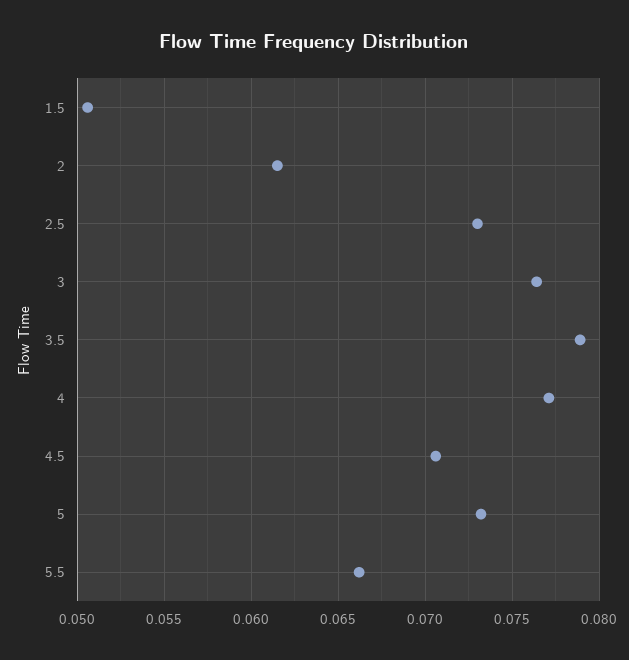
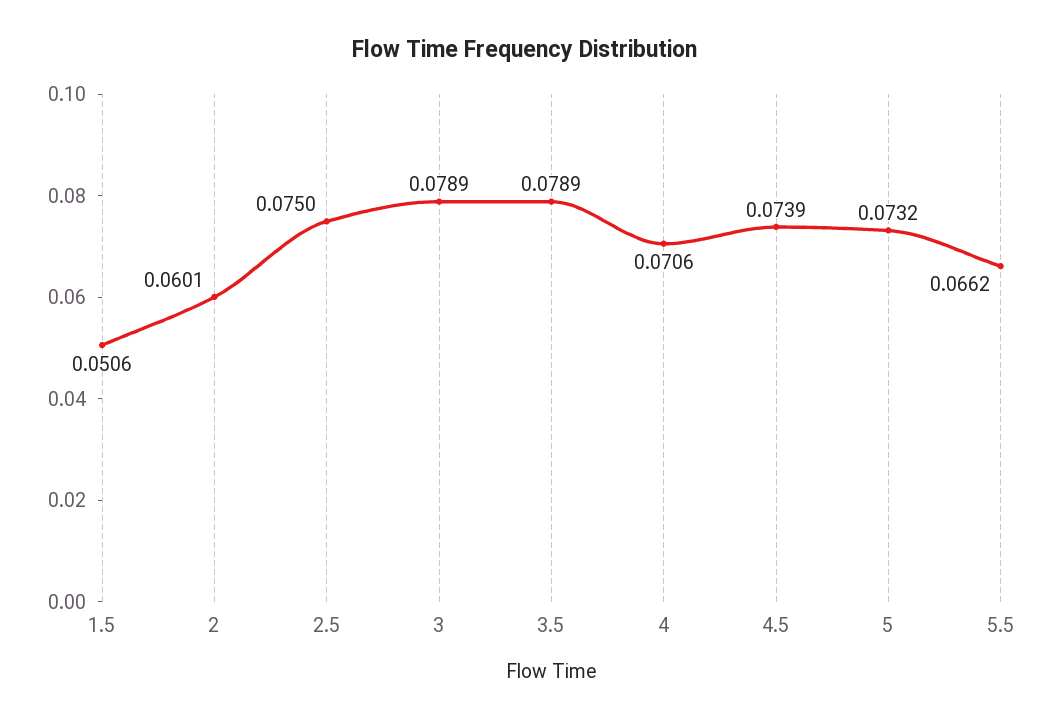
2: 0.0615 -> 0.0601
2.5: 0.073 -> 0.075
3: 0.0765 -> 0.0789
4: 0.077 -> 0.0706
4.5: 0.0705 -> 0.0739

